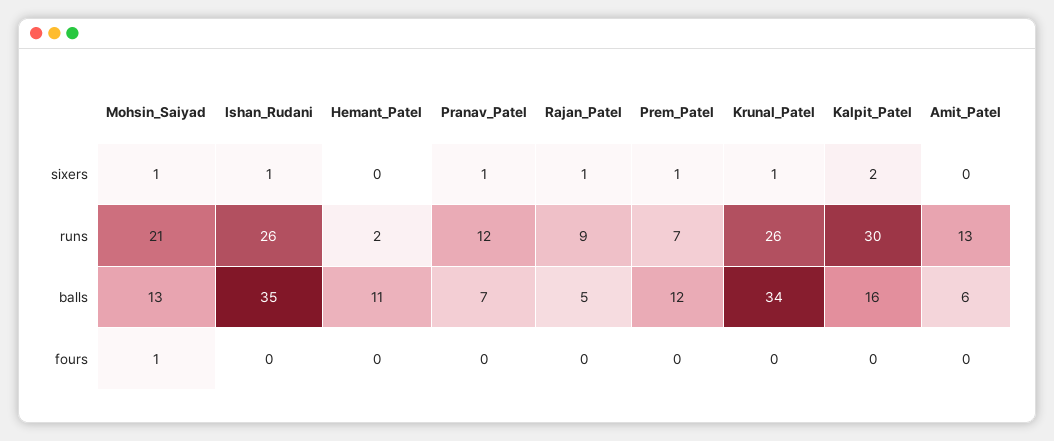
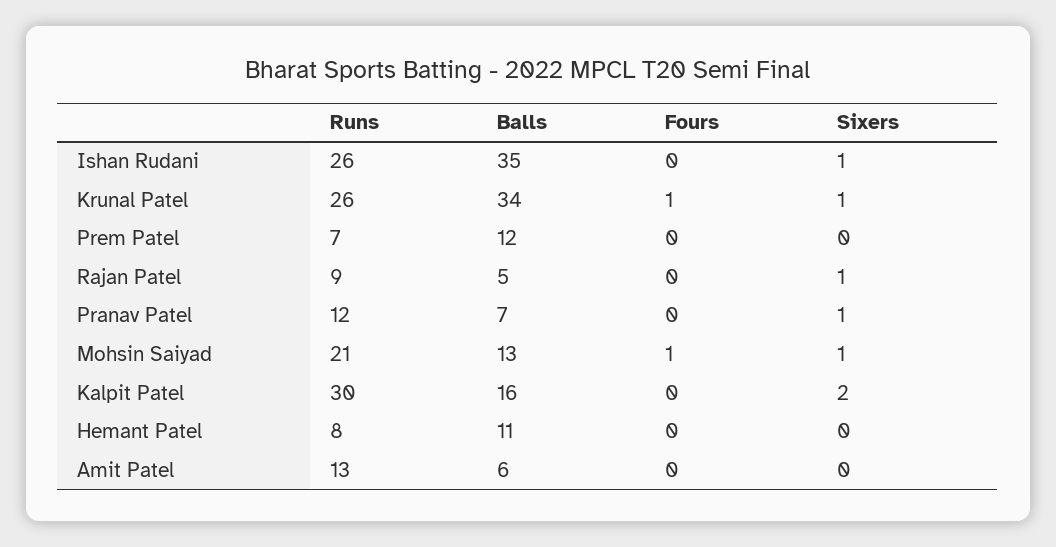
Prem_Patel, sixers: 1 -> 0
Hemant_Patel, runs: 2 -> 8
Krunal_Patel, fours: 0 -> 1

